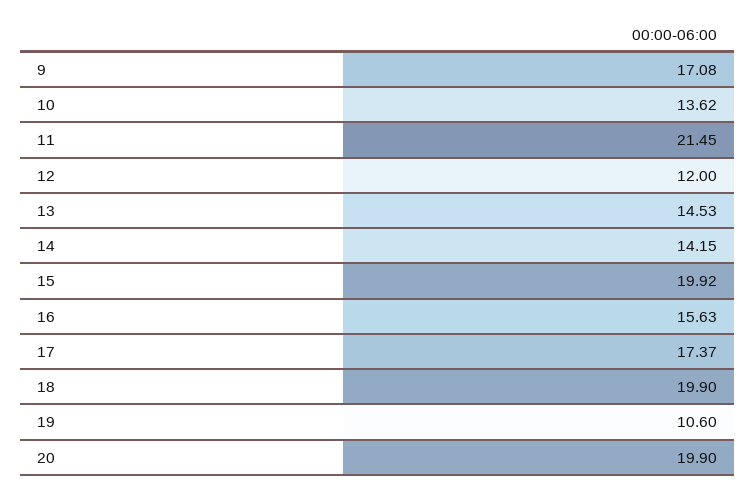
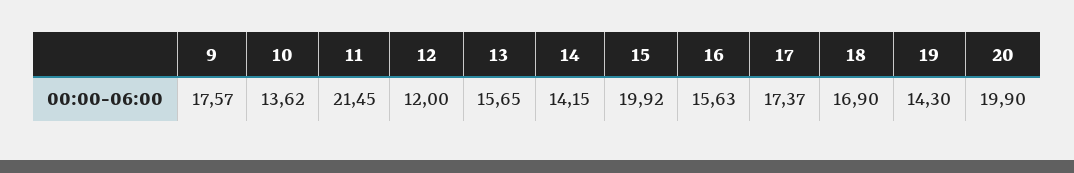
9: 17.08 -> 17.57
13: 14.53 -> 15.65
18: 19.9 -> 16.9
19: 10.6 -> 14.3

